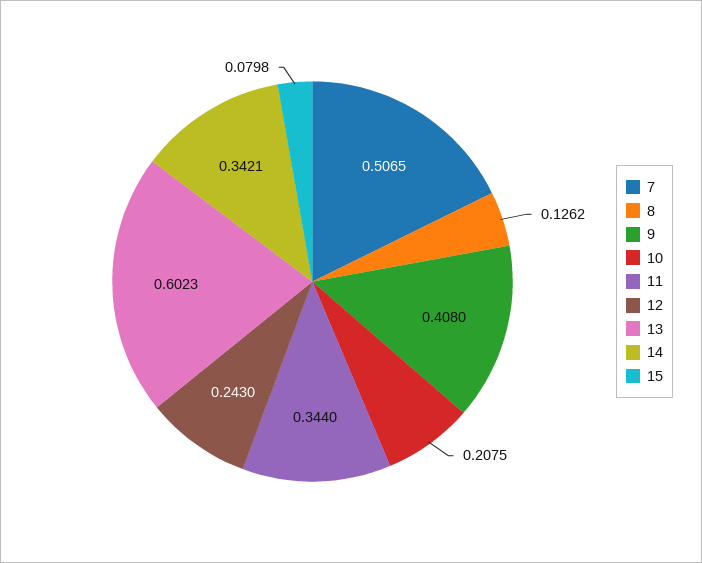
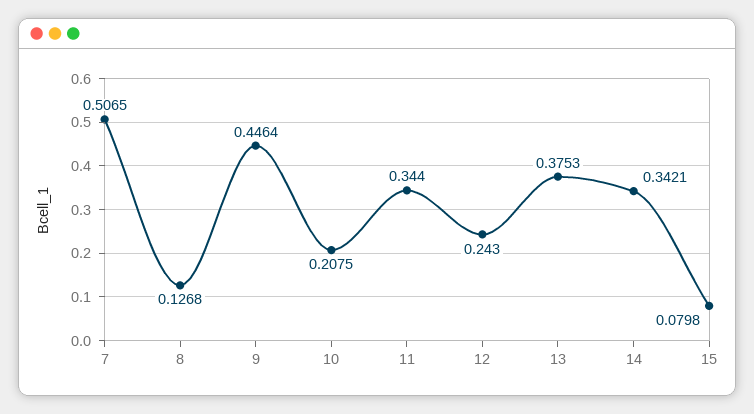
8: 0.1262 -> 0.1268
9: 0.408 -> 0.4464
13: 0.6023 -> 0.3753

